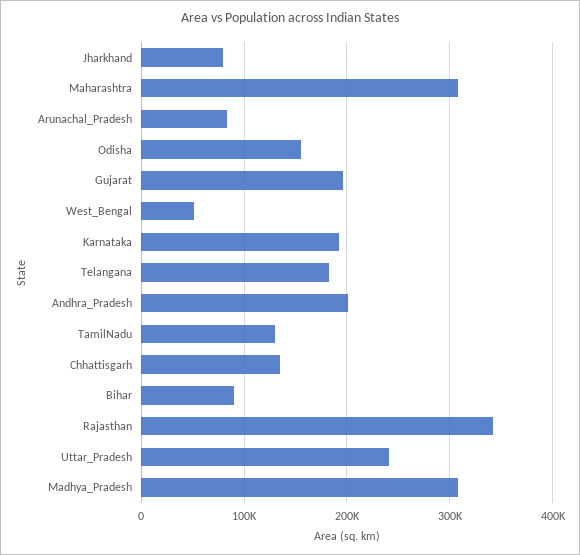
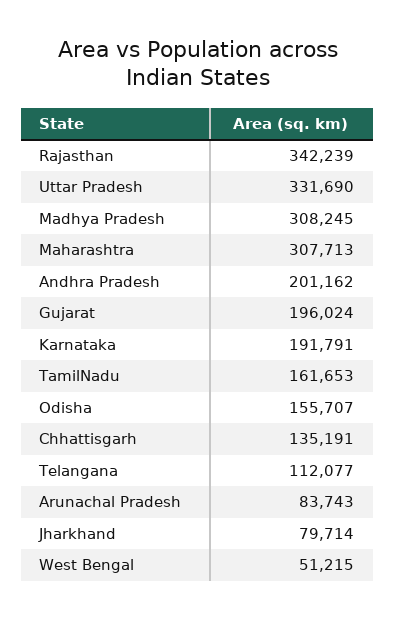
Telangana: 180000 -> 112077
TamilNadu: 130000 -> 161653
Bihar: 90000 -> none
Uttar_Pradesh: 240000 -> 331690

